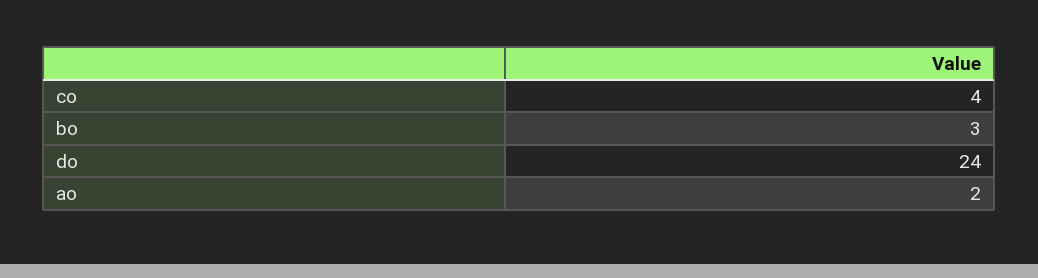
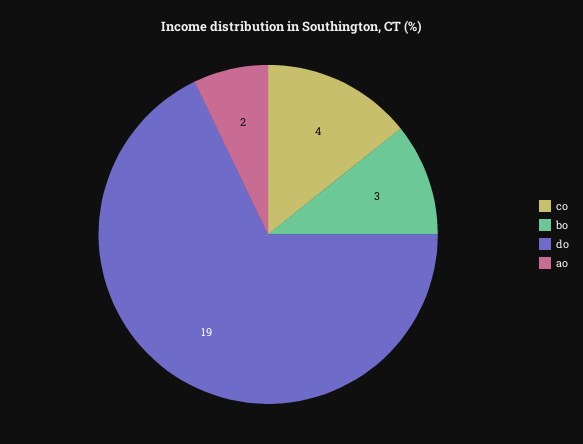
do: 24 -> 19

